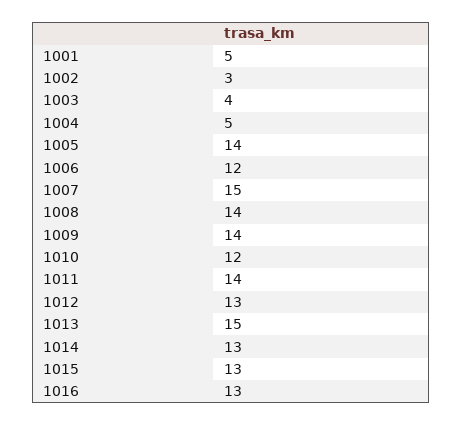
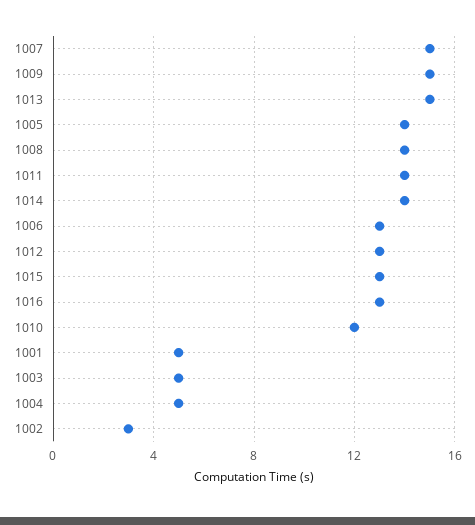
1003: 4 -> 5
1006: 12 -> 13
1009: 14 -> 15
1014: 13 -> 14

